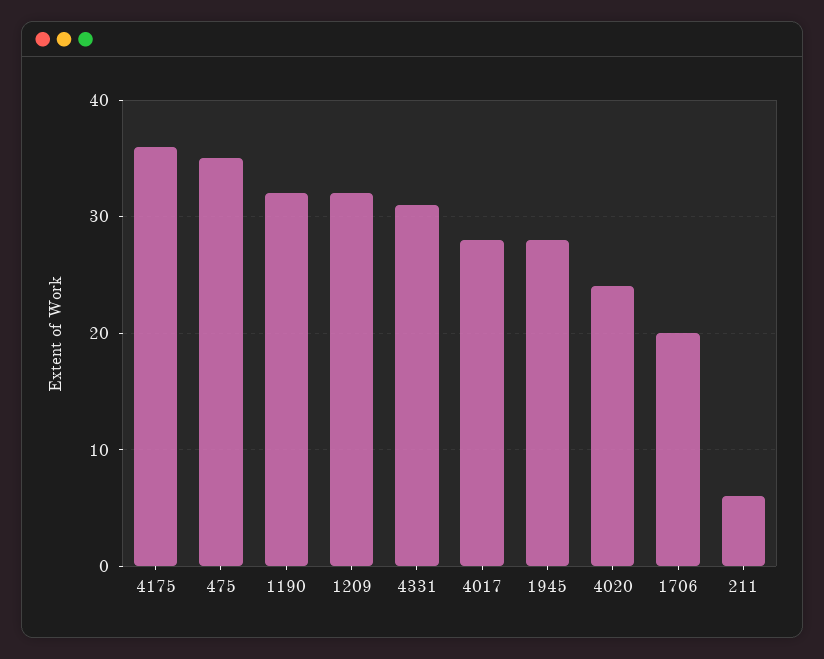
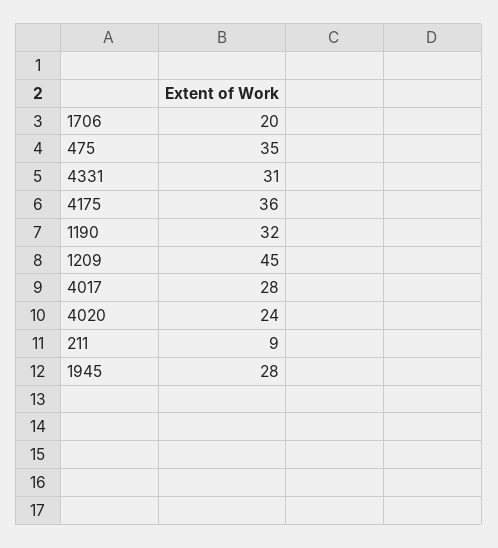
1209: 32 -> 45
211: 6 -> 9

